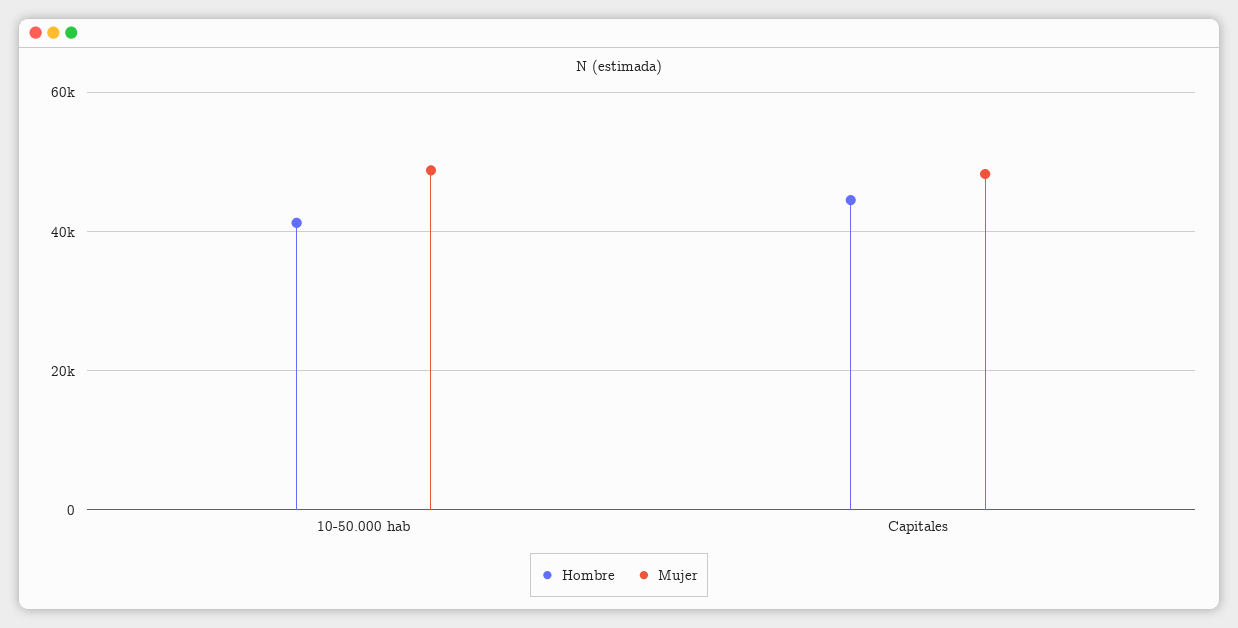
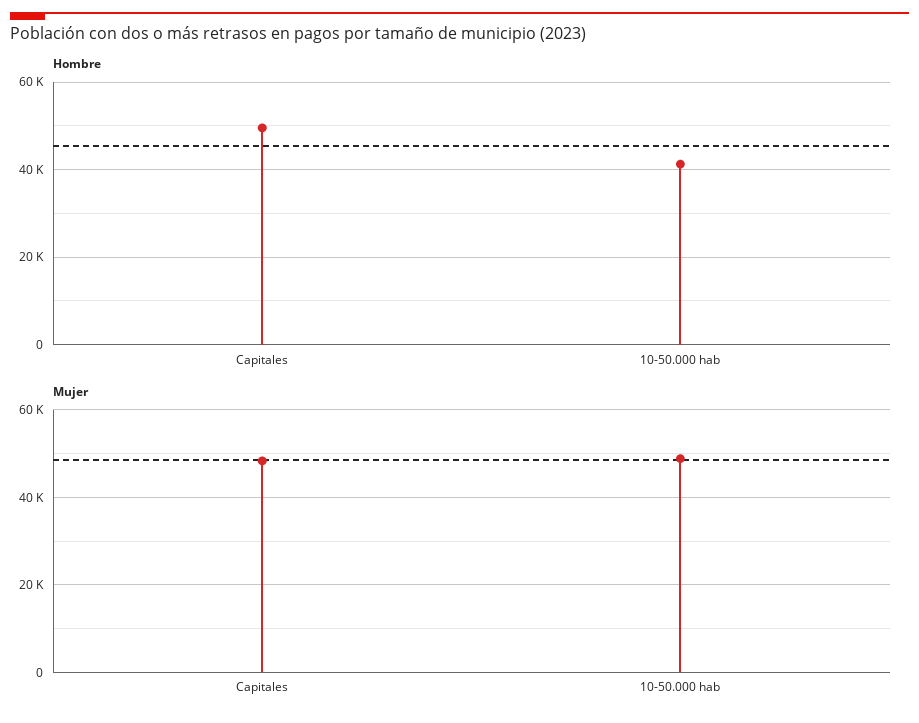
Hombre, Capitales: 44000 -> 50000

